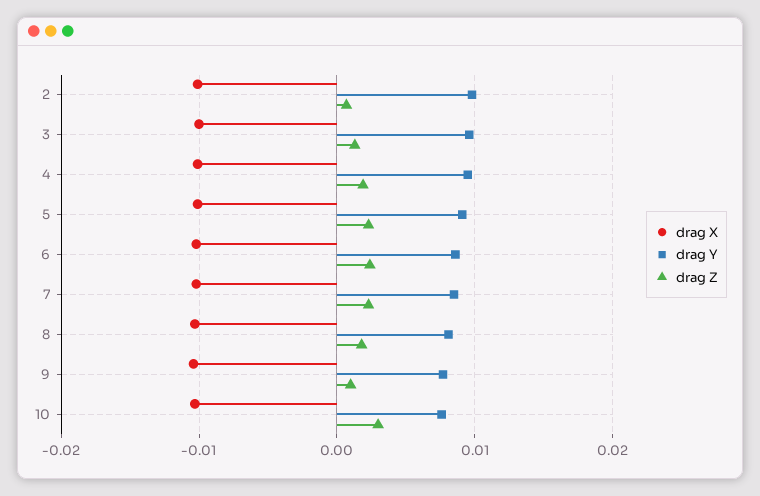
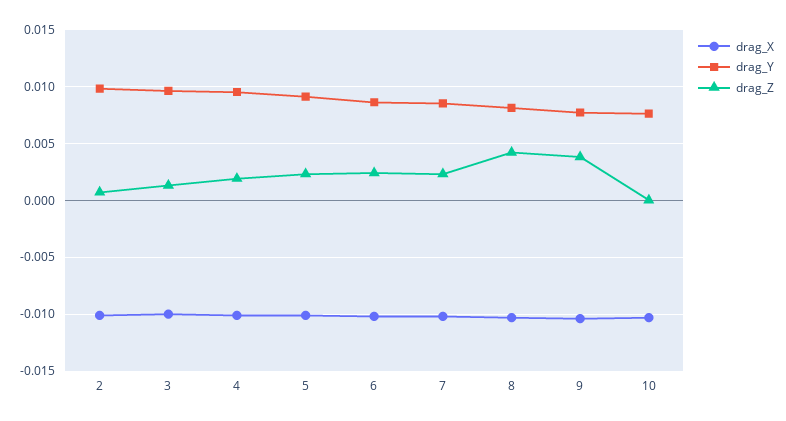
drag Z, 8: 0.002 -> 0.004
drag Z, 9: 0.001 -> 0.004
drag Z, 10: 0.003 -> 0

